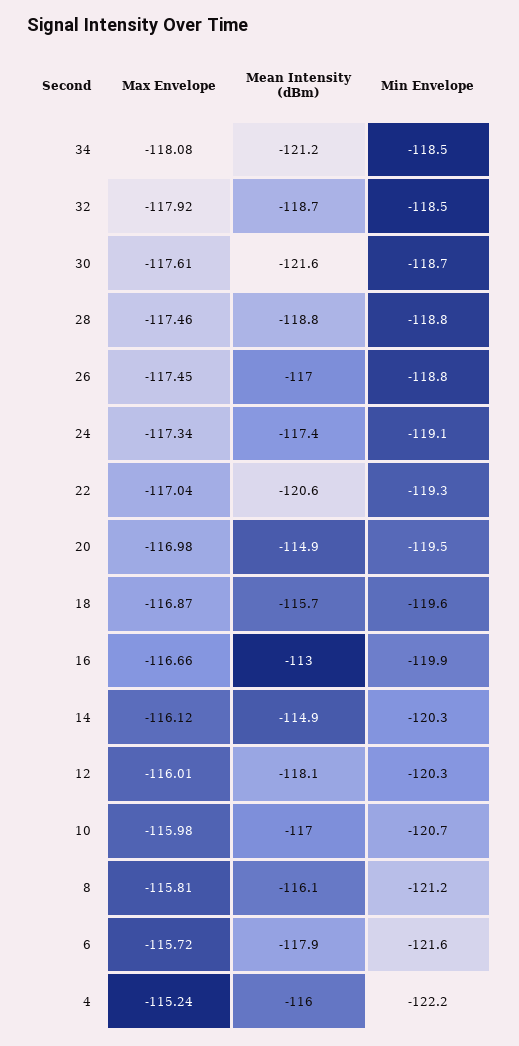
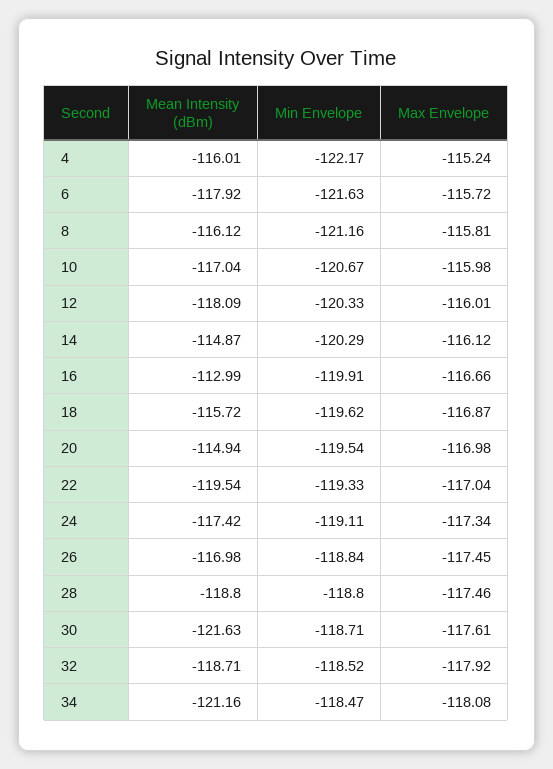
Mean Intensity (dBm), 22: -120.6 -> -119.54

